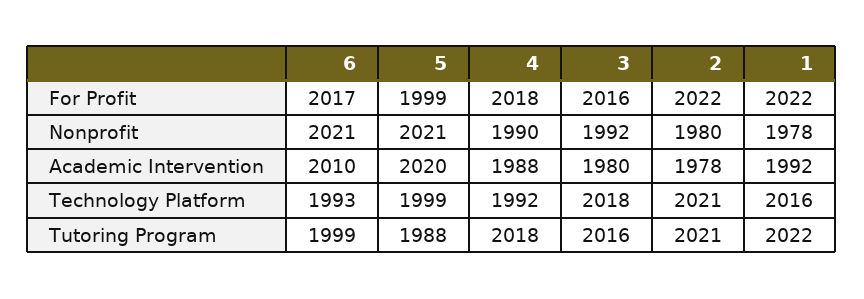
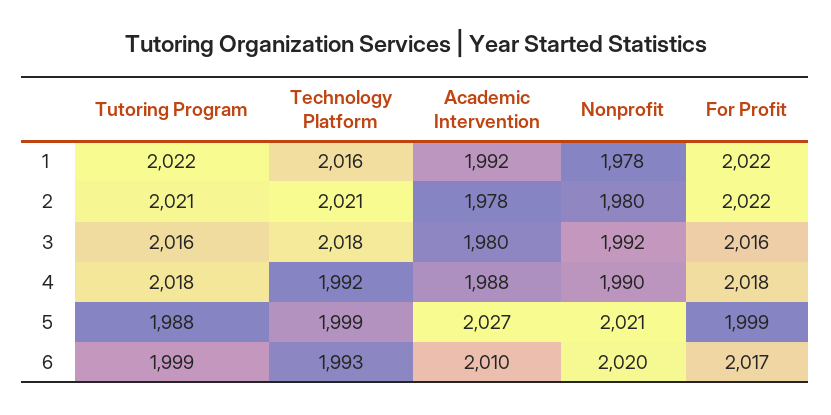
6, Nonprofit: 2021 -> 2020
5, Academic Intervention: 2020 -> 2027

